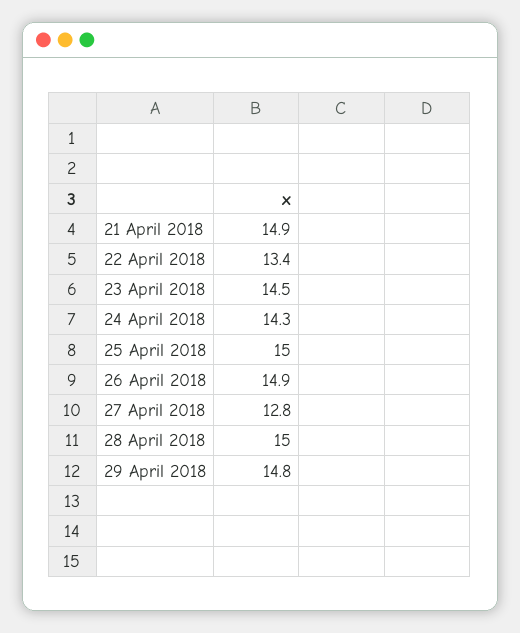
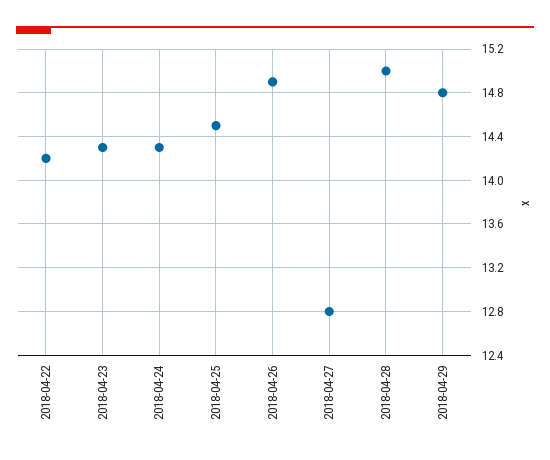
21 April 2018: 14.9 -> none
22 April 2018: 13.4 -> 14.2
23 April 2018: 14.5 -> 14.3
25 April 2018: 15 -> 14.5

